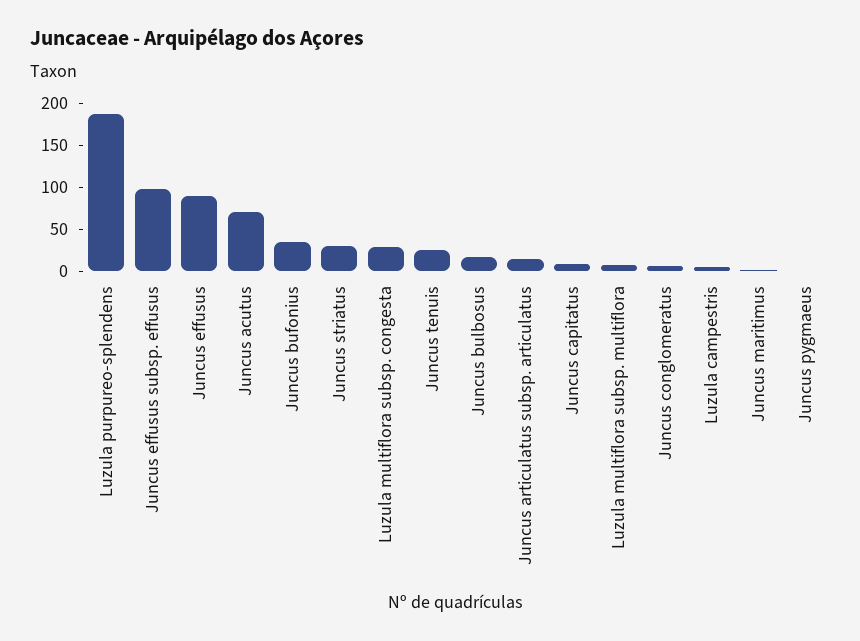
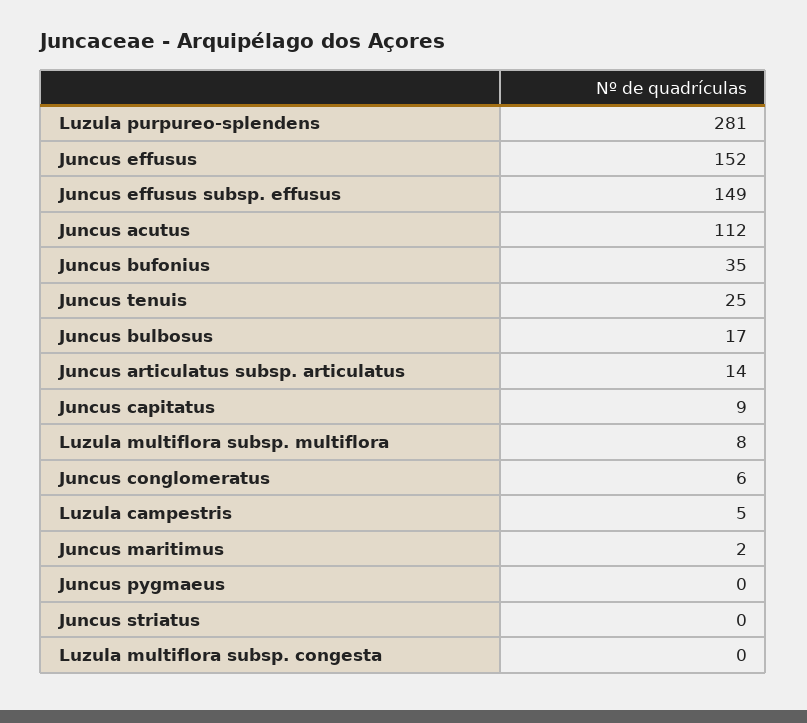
Luzula purpureo-splendens: 190 -> 281
Juncus effusus subsp. effusus: 100 -> 149
Juncus effusus: 90 -> 152
Juncus acutus: 70 -> 112
Juncus striatus: 30 -> 0
Luzula multiflora subsp. congesta: 30 -> 0

